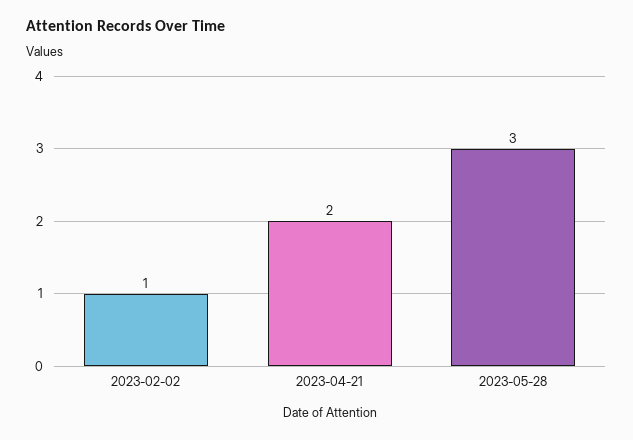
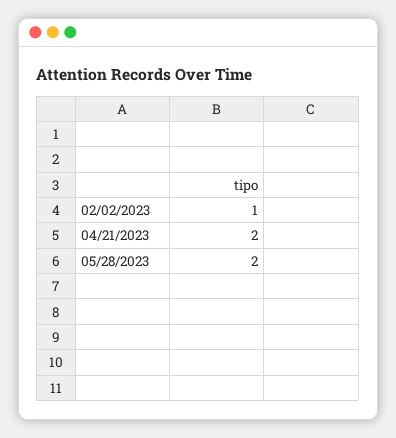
2023-05-28: 3 -> 2

